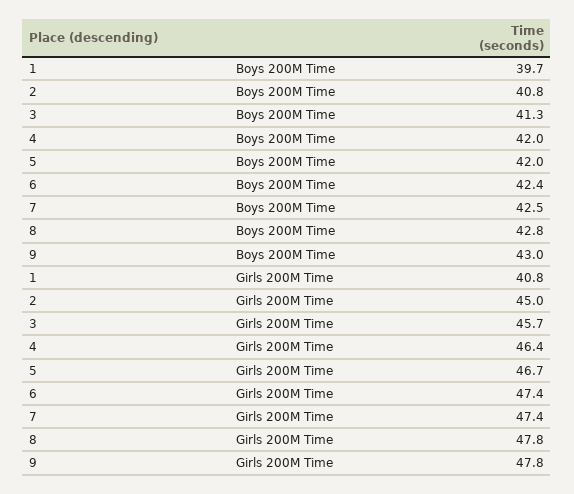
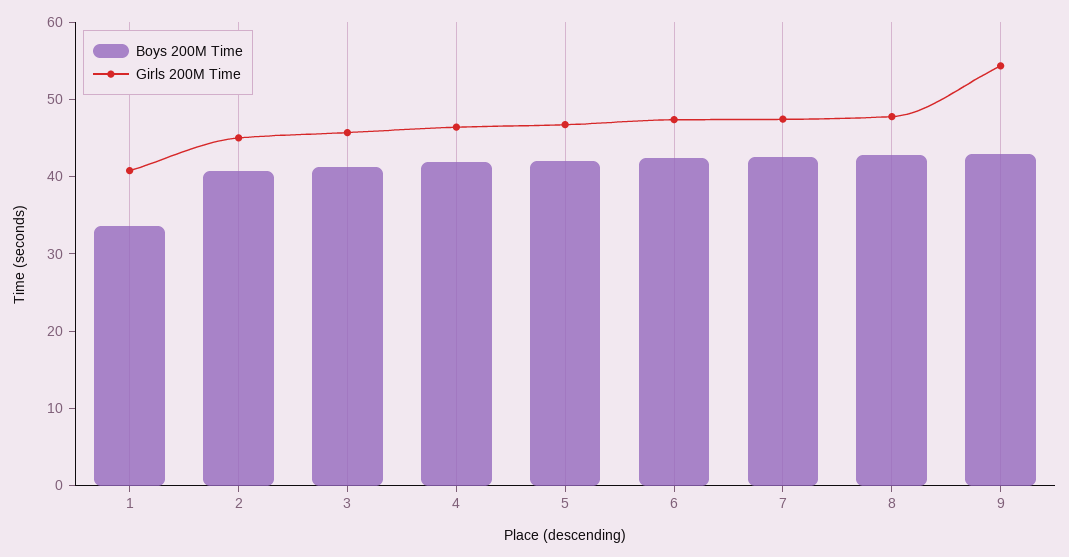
Boys 200M Time, 1: 39.7 -> 34
Girls 200M Time, 9: 47.8 -> 54

